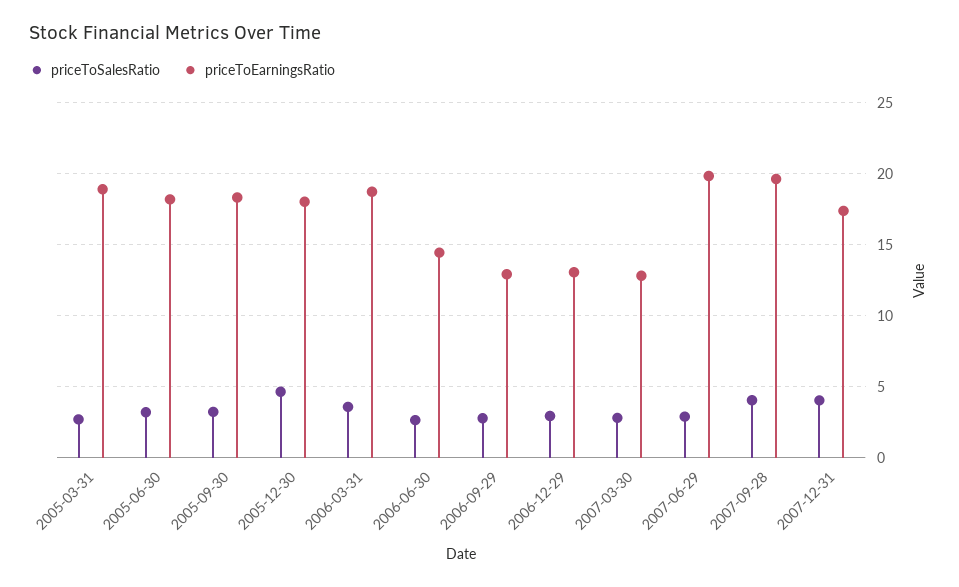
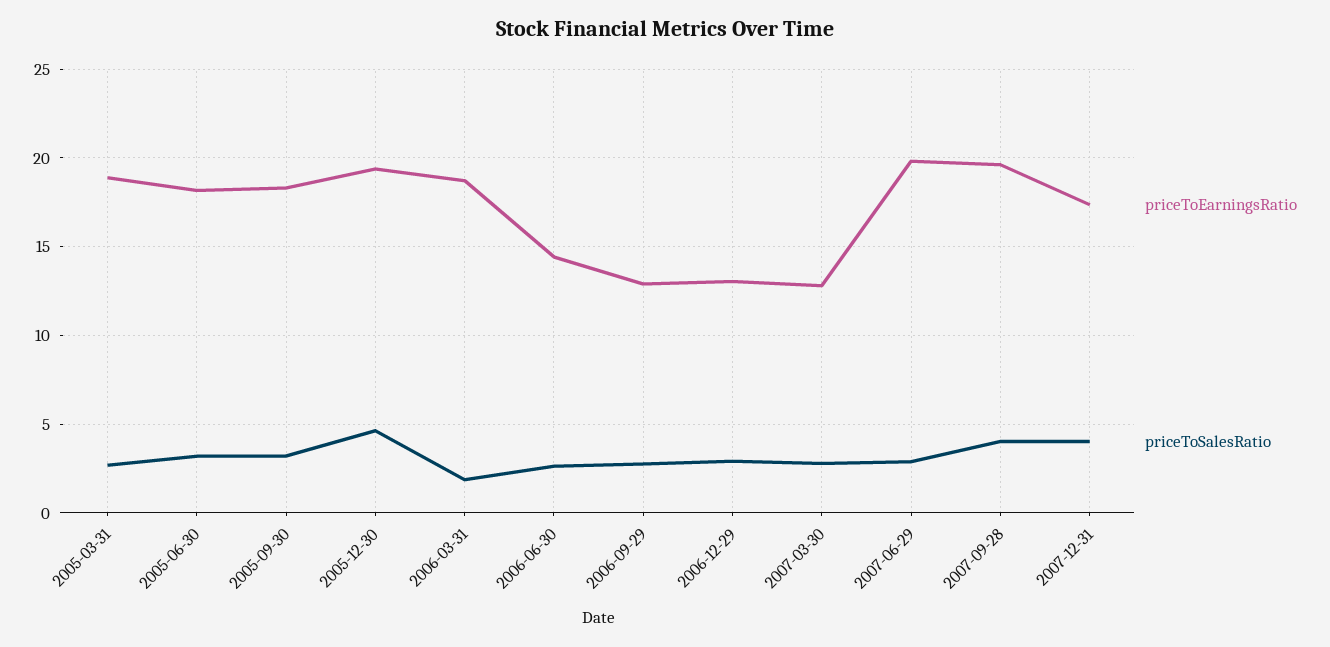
priceToEarningsRatio, 2005-12-30: 18 -> 19.5
priceToSalesRatio, 2006-03-31: 3.5 -> 2

